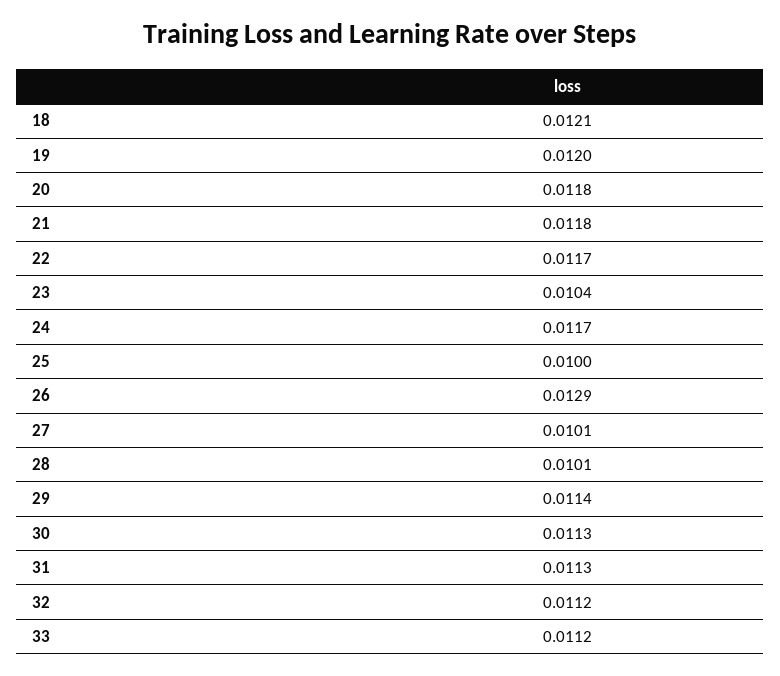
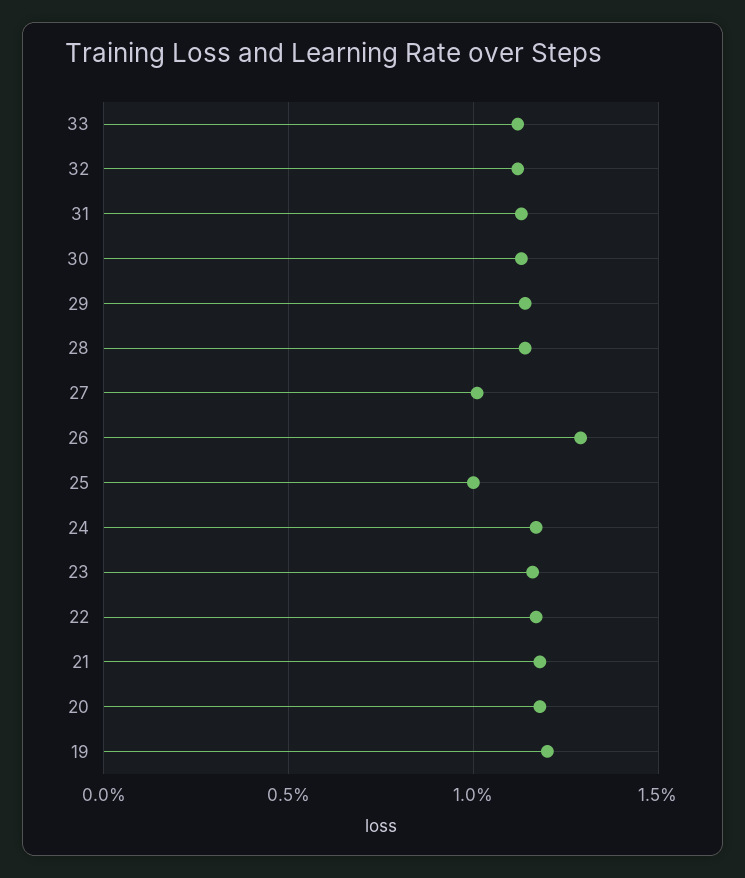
18: 0.0121 -> none
23: 0.0104 -> 0.0115
28: 0.0101 -> 0.0115

